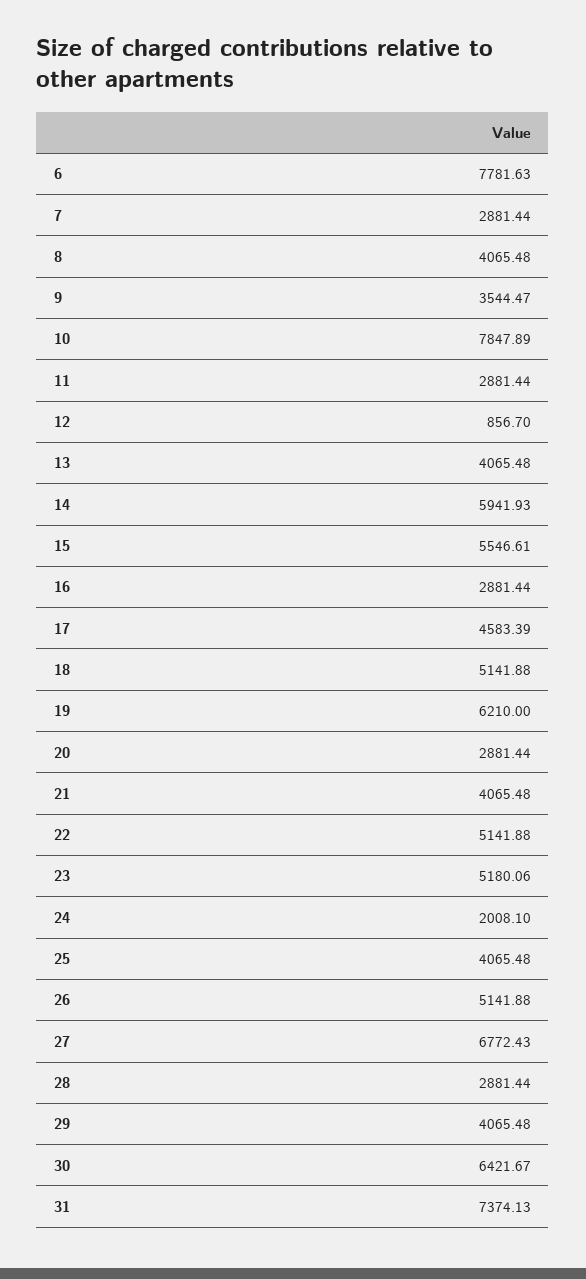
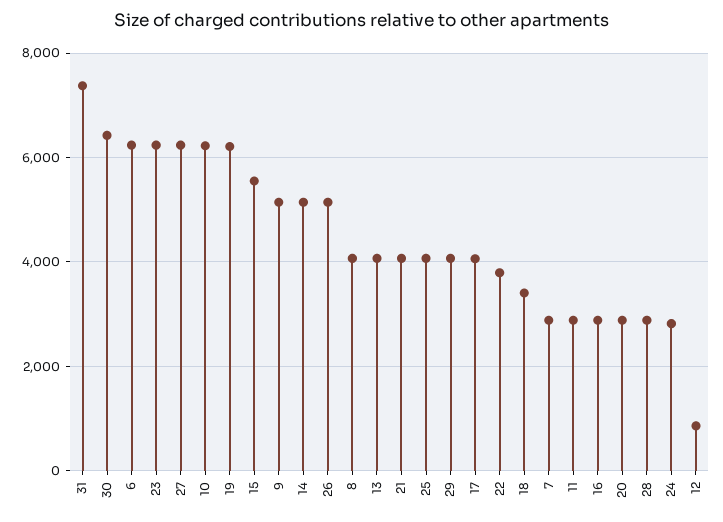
6: 7781.63 -> 6200
9: 3544.47 -> 5200
10: 7847.89 -> 6200
14: 5941.93 -> 5200
17: 4583.39 -> 4000
18: 5141.88 -> 3400
22: 5141.88 -> 3800
23: 5180.06 -> 6200
24: 2008.1 -> 2800
27: 6772.43 -> 6200

